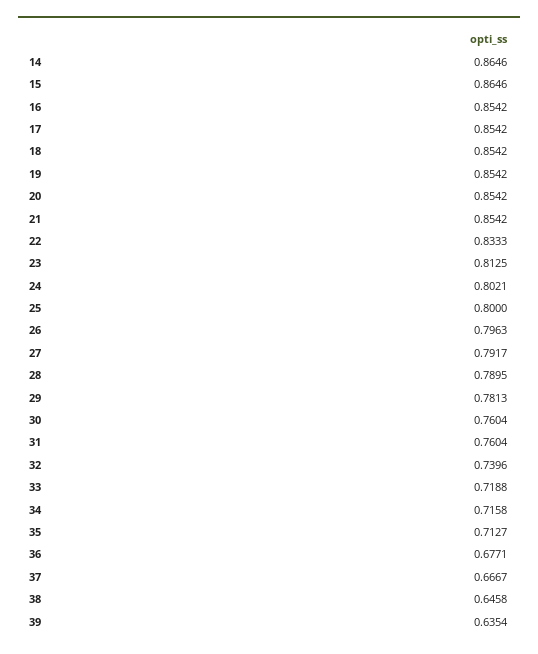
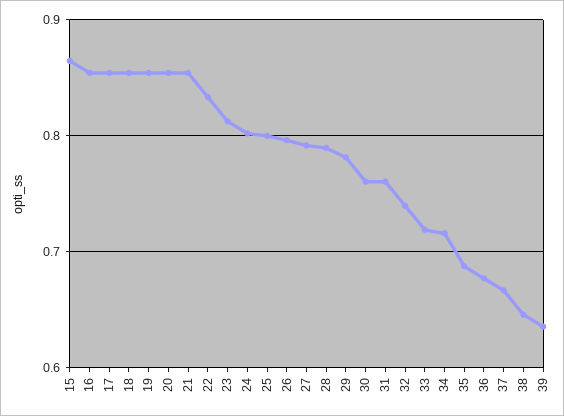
14: 0.8646 -> none
35: 0.7127 -> 0.69

